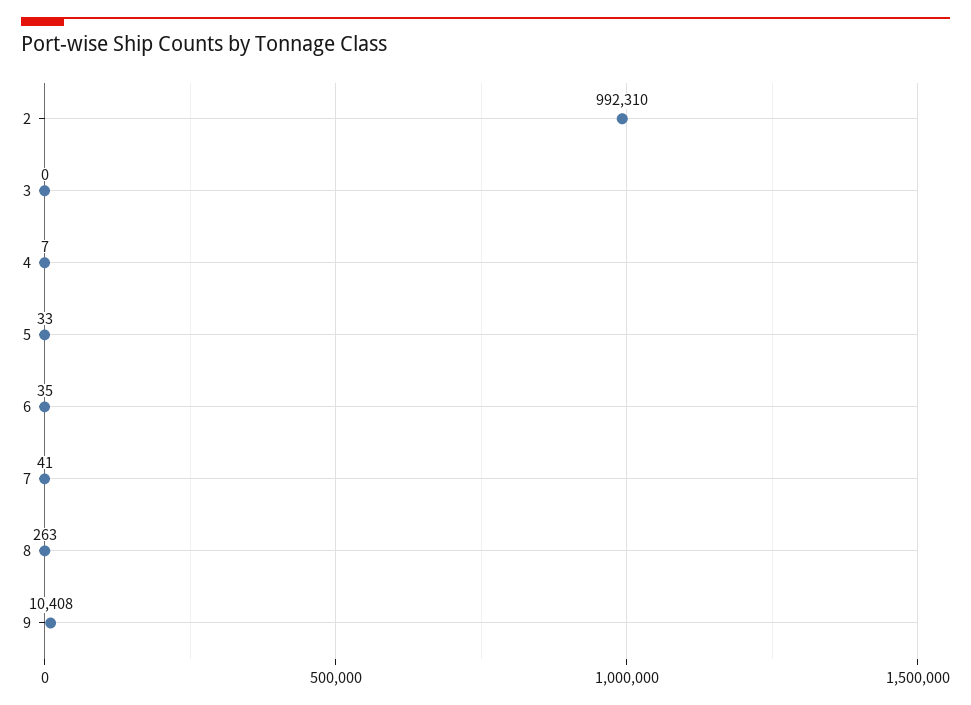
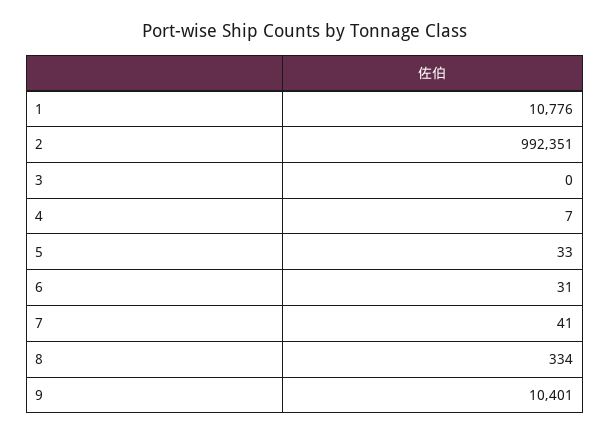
2: 992310 -> 992351
6: 35 -> 31
8: 263 -> 334
9: 10408 -> 10401
1: none -> 10776

